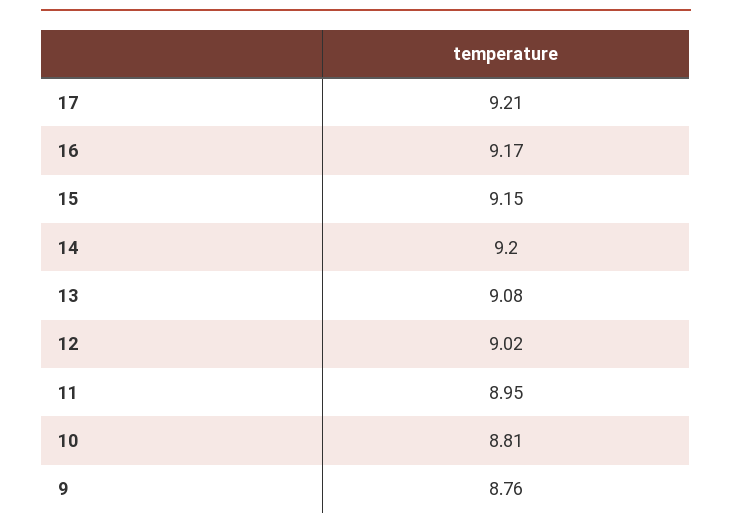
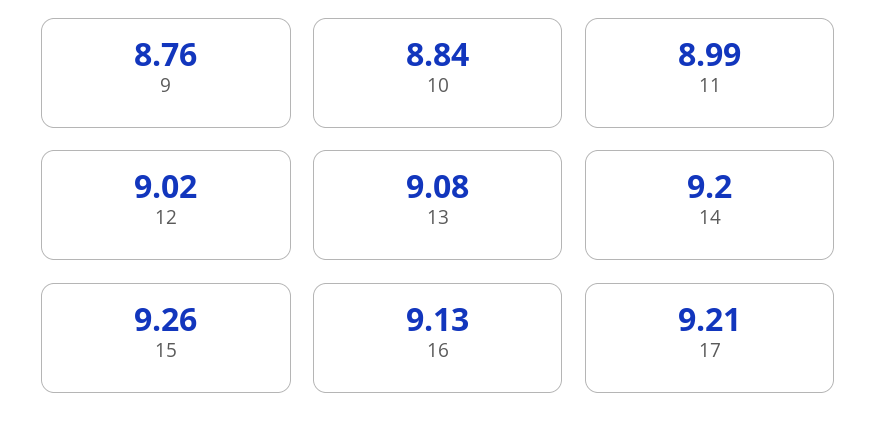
16: 9.17 -> 9.13
15: 9.15 -> 9.26
11: 8.95 -> 8.99
10: 8.81 -> 8.84

